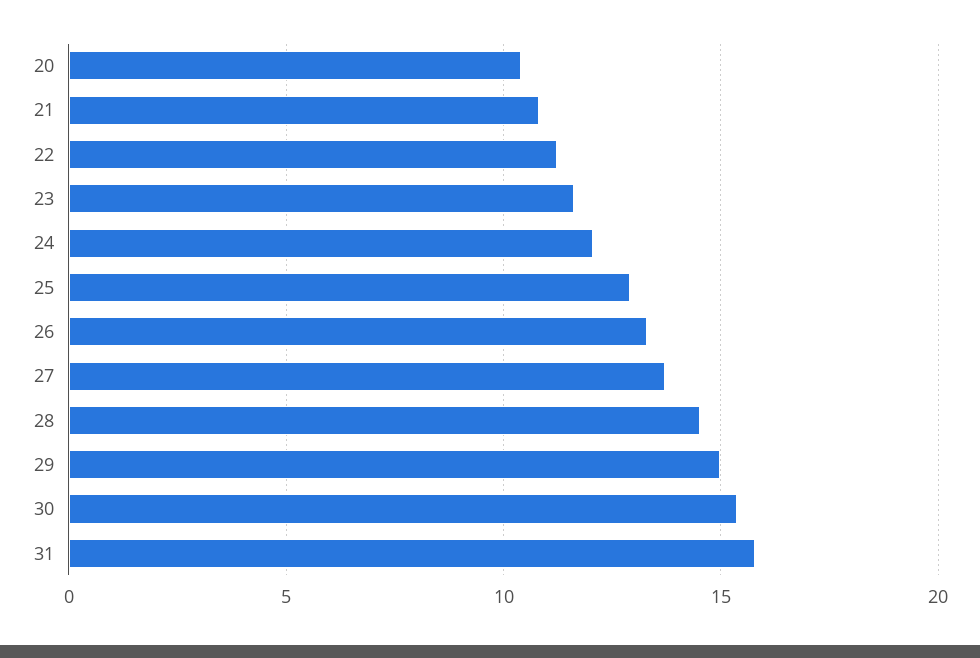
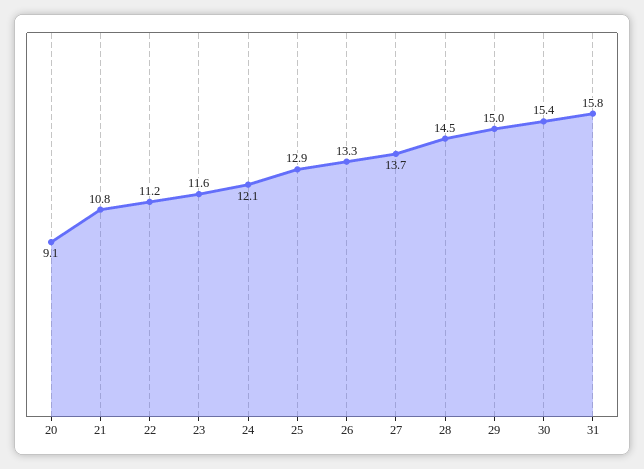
20: 10.5 -> 9.1

